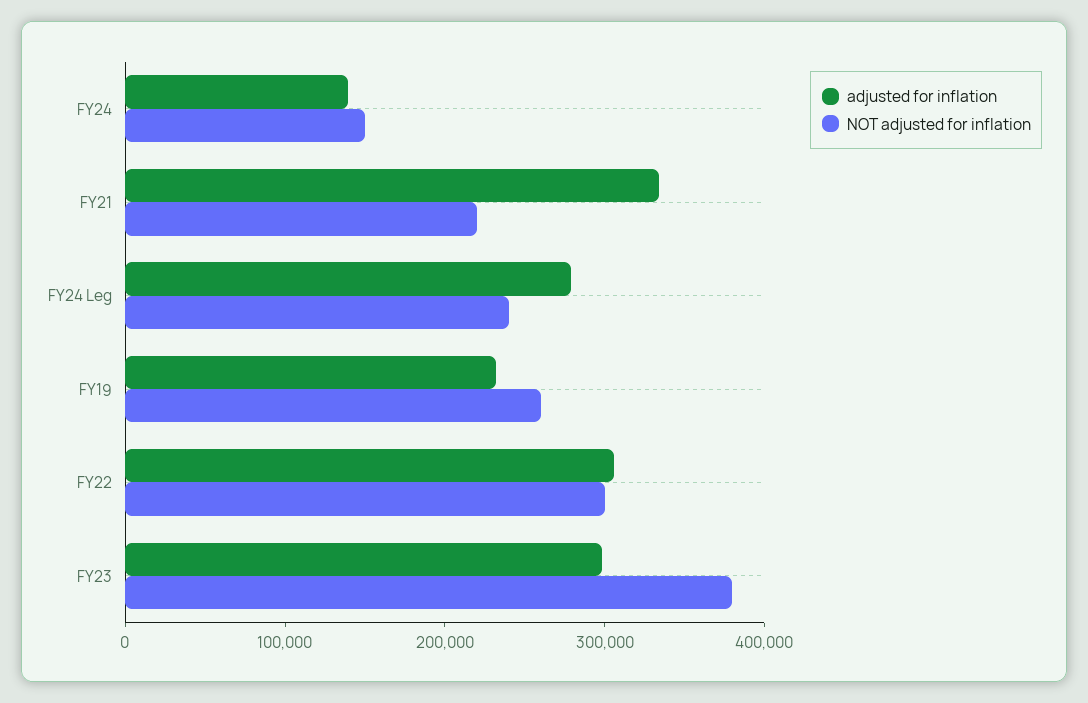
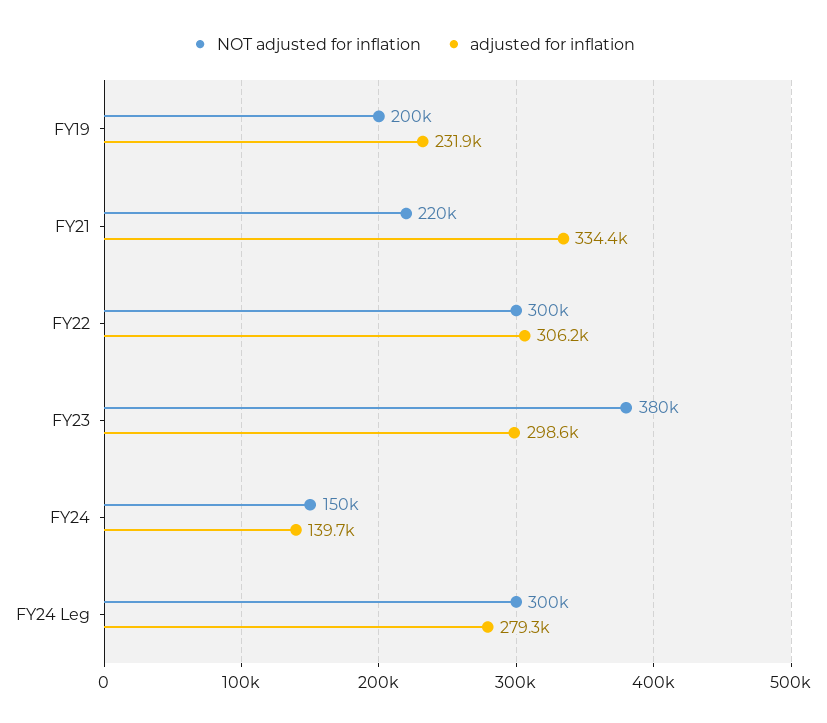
NOT adjusted for inflation, FY24 Leg: 240000 -> 300000
NOT adjusted for inflation, FY19: 260000 -> 200000

